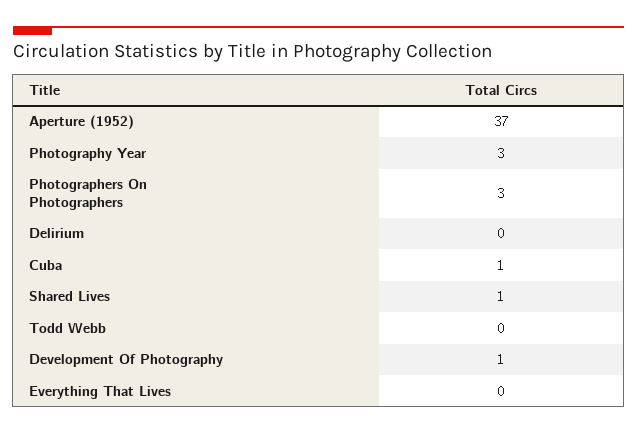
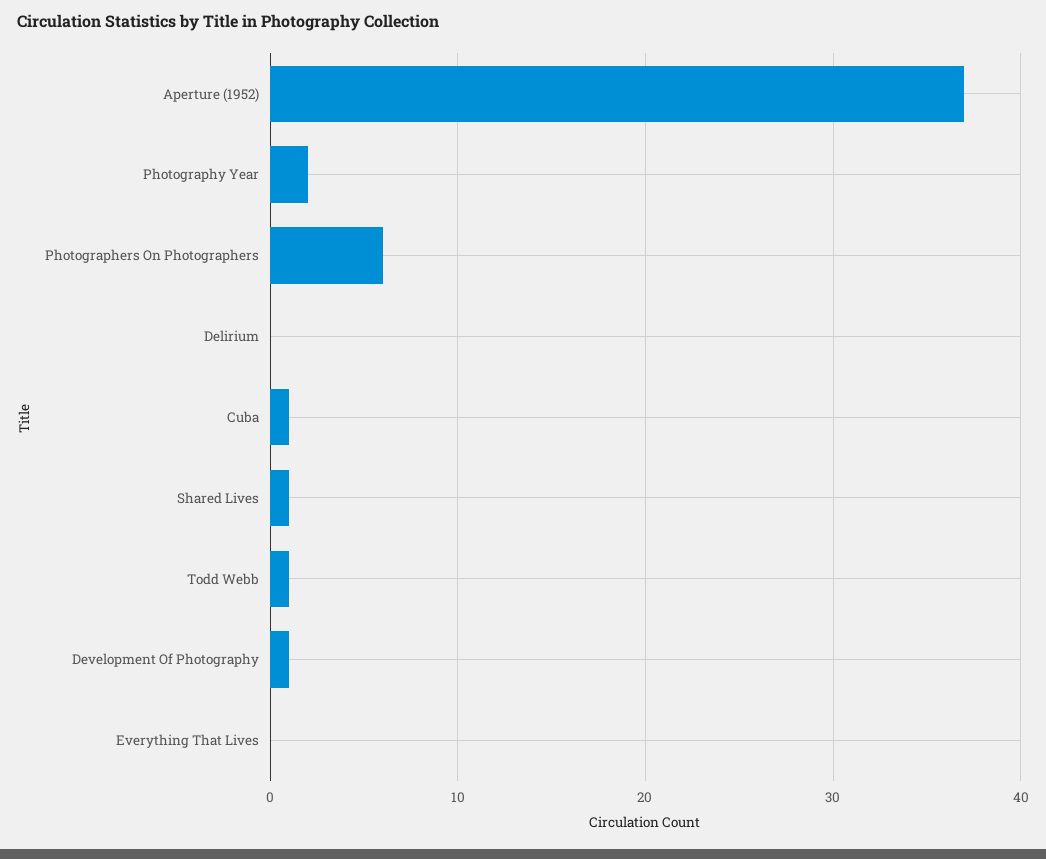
Photography Year: 3 -> 2
Photographers On Photographers: 3 -> 6
Todd Webb: 0 -> 1

